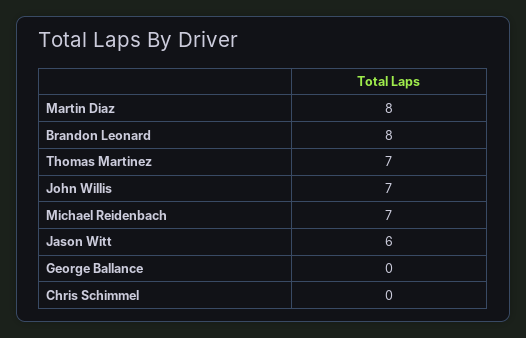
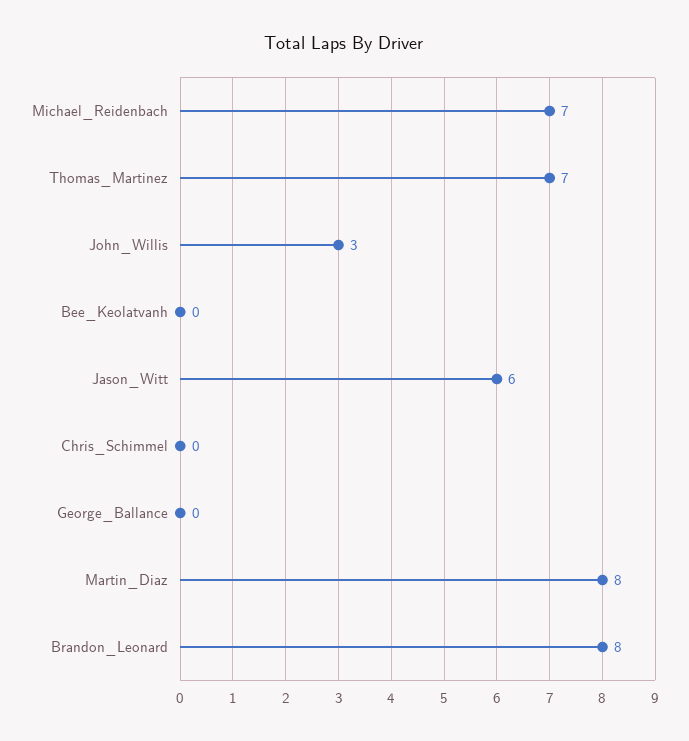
John Willis: 7 -> 3
Bee_Keolatvanh: none -> 0

